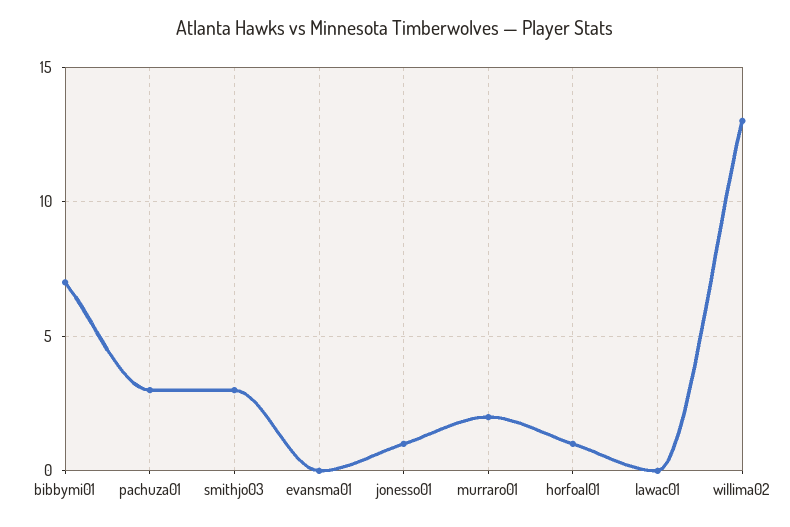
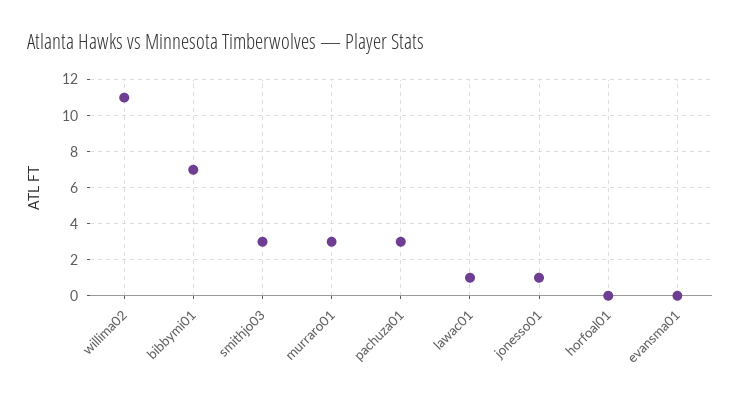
murraro01: 2 -> 3
horfoal01: 1 -> 0
lawac01: 0 -> 1
willima02: 13 -> 11

